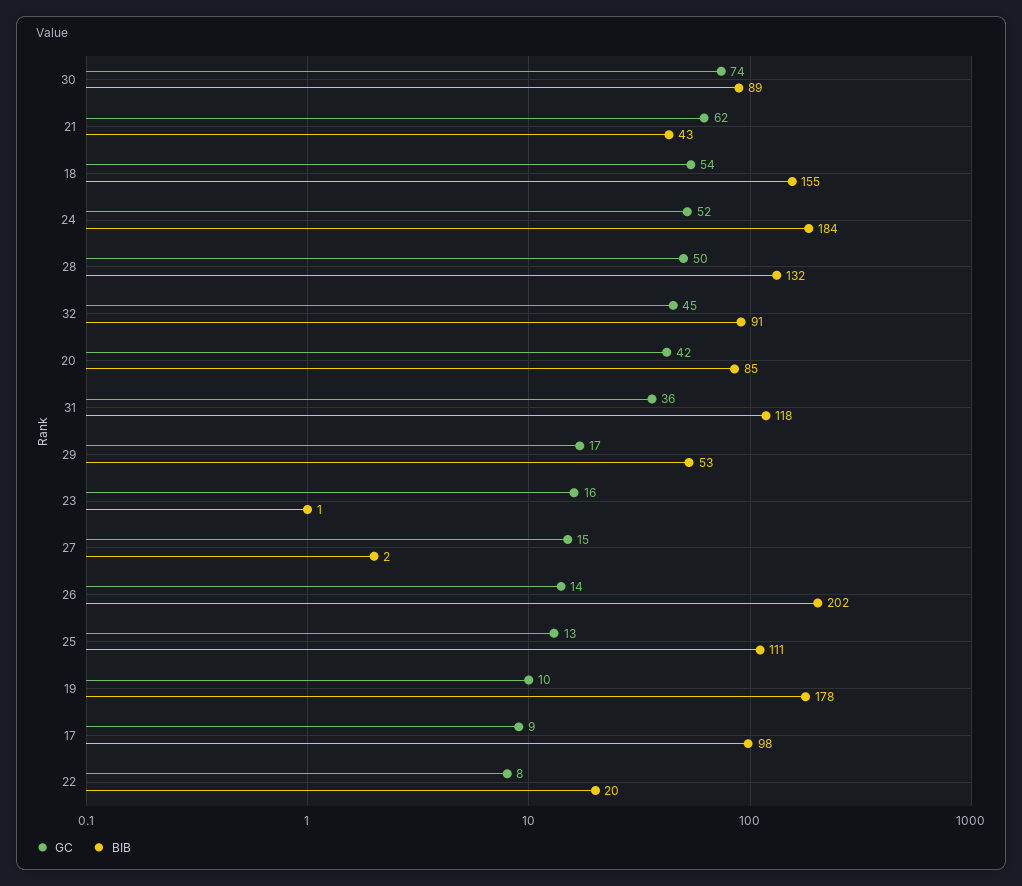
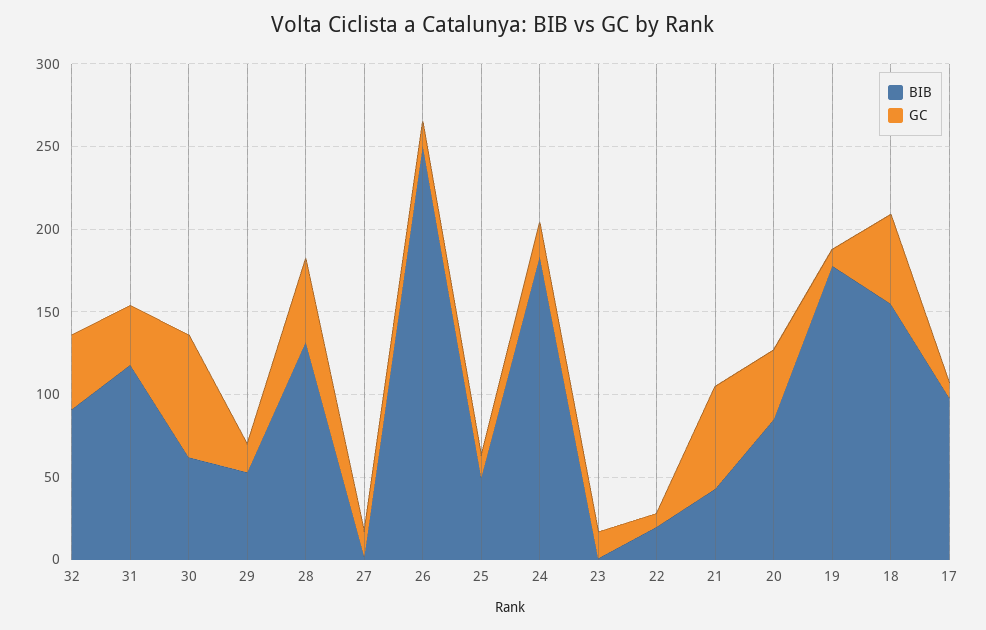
BIB, 30: 89 -> 60
GC, 24: 52 -> 20
BIB, 26: 202 -> 250
BIB, 25: 111 -> 50

